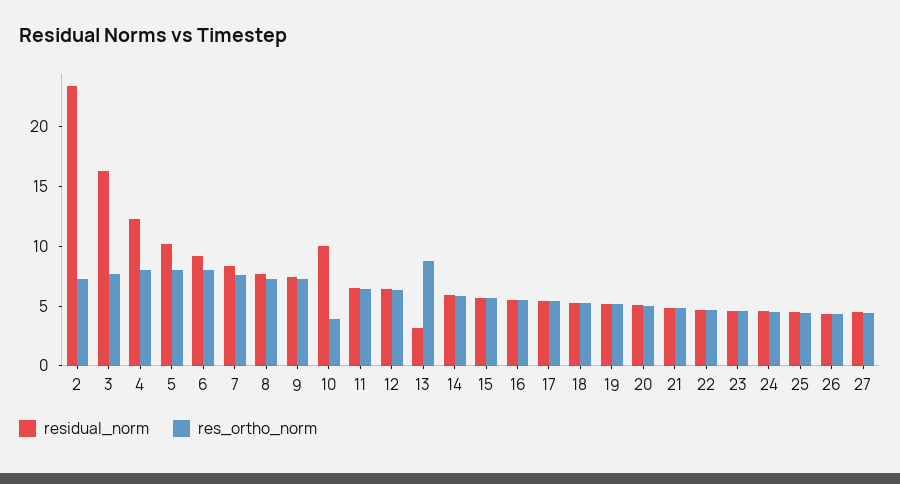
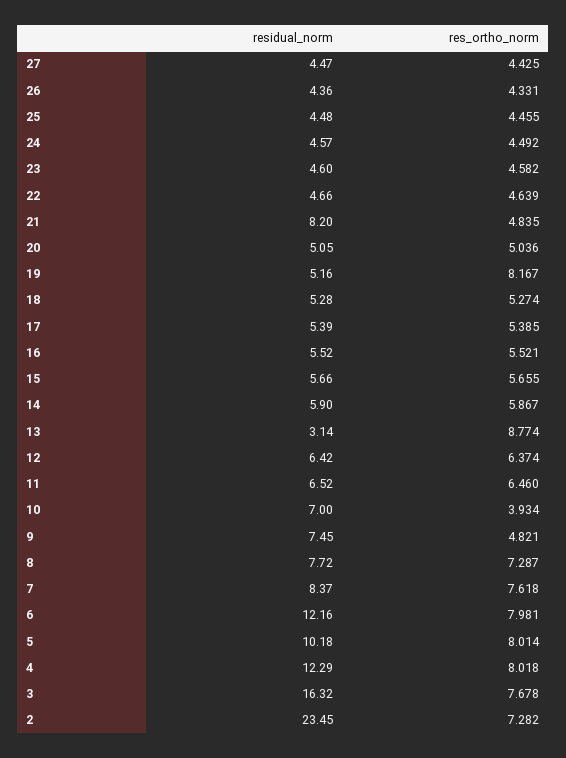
residual_norm, 6: 9 -> 12.16
res_ortho_norm, 9: 7 -> 4.821
residual_norm, 10: 10 -> 7
res_ortho_norm, 19: 5 -> 8.167
residual_norm, 21: 5 -> 8.2

